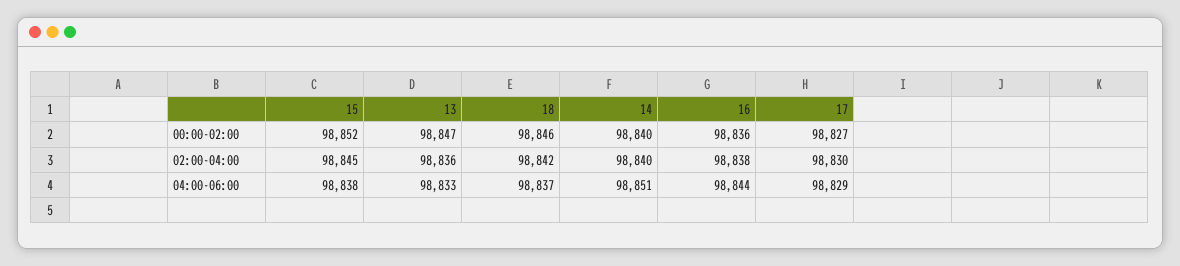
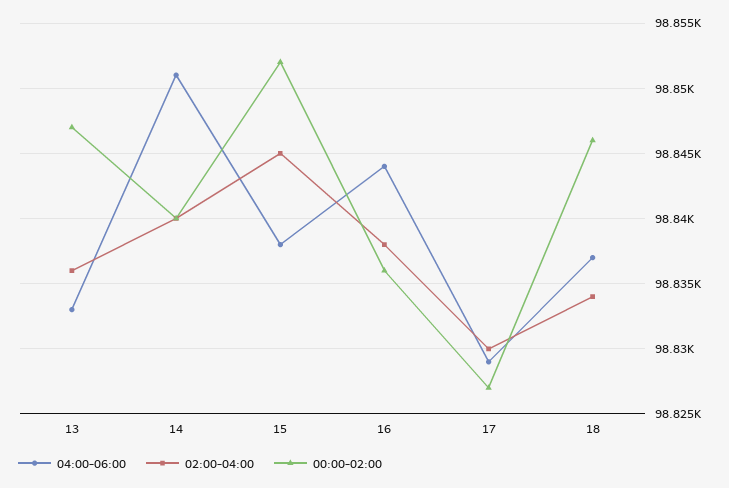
02:00-04:00, 18: 98842 -> 98834

